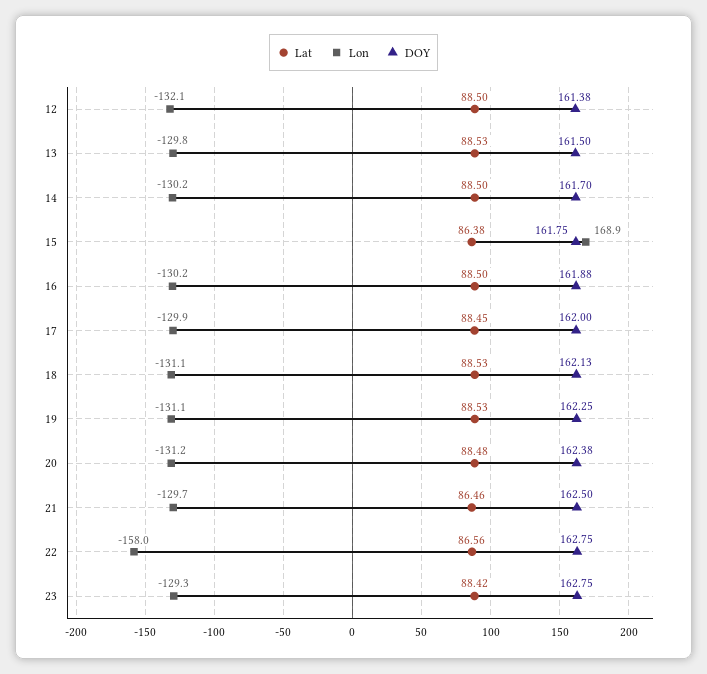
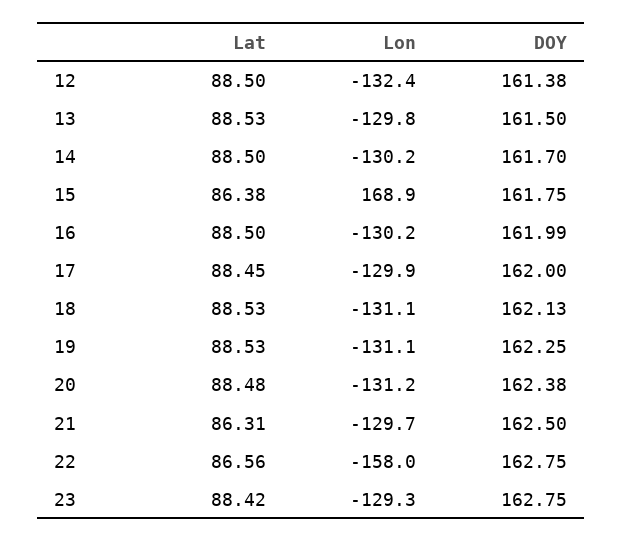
Lon, 12: -132.1 -> -132.4
DOY, 16: 161.88 -> 161.99
Lat, 21: 86.46 -> 86.31

